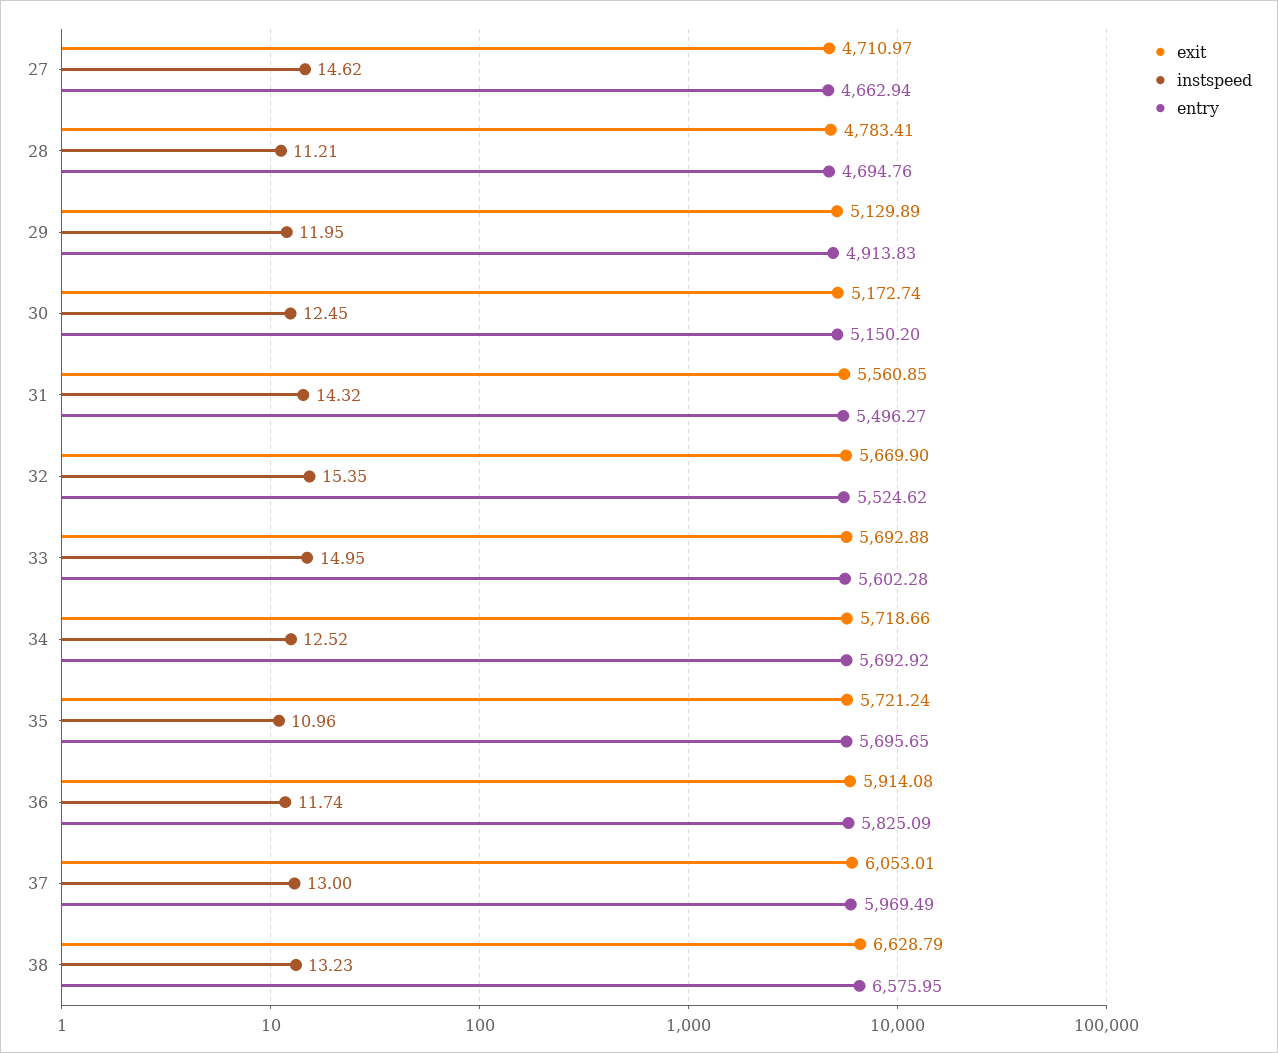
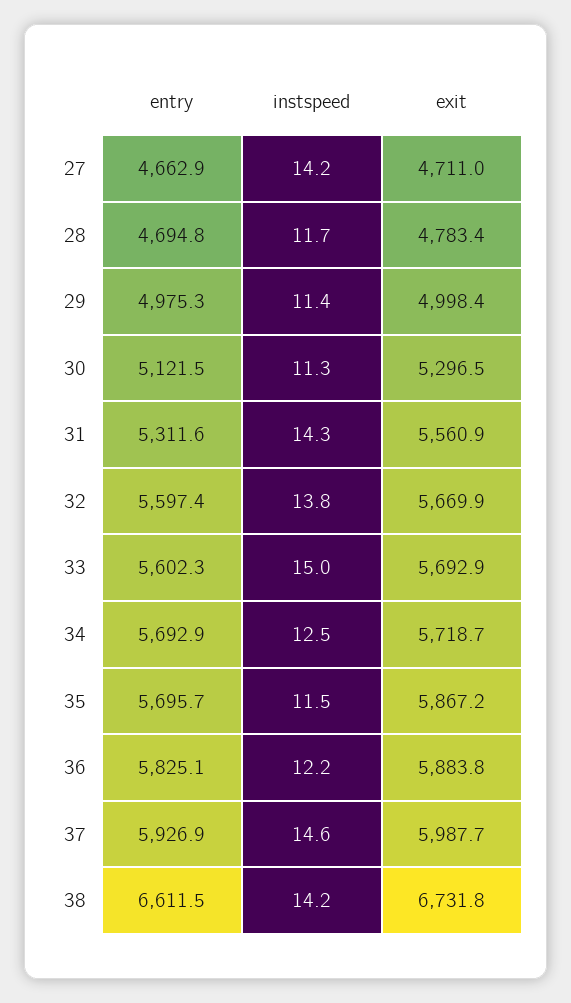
instspeed, 27: 14.62 -> 14.2
instspeed, 28: 11.21 -> 11.7
exit, 29: 5129.89 -> 4998.4
instspeed, 29: 11.95 -> 11.4
entry, 29: 4913.83 -> 4975.3
exit, 30: 5172.74 -> 5296.5
instspeed, 30: 12.45 -> 11.3
entry, 30: 5150.2 -> 5121.5
entry, 31: 5496.27 -> 5311.6
instspeed, 32: 15.35 -> 13.8
entry, 32: 5524.62 -> 5597.4
exit, 35: 5721.24 -> 5867.2
instspeed, 35: 10.96 -> 11.5
exit, 36: 5914.08 -> 5883.8
instspeed, 36: 11.74 -> 12.2
exit, 37: 6053.01 -> 5987.7
instspeed, 37: 13 -> 14.6
entry, 37: 5969.49 -> 5926.9
exit, 38: 6628.79 -> 6731.8
instspeed, 38: 13.23 -> 14.2
entry, 38: 6575.95 -> 6611.5

